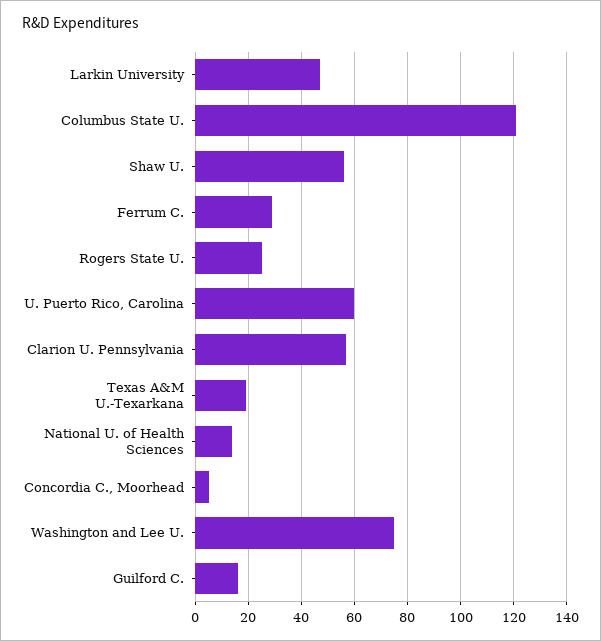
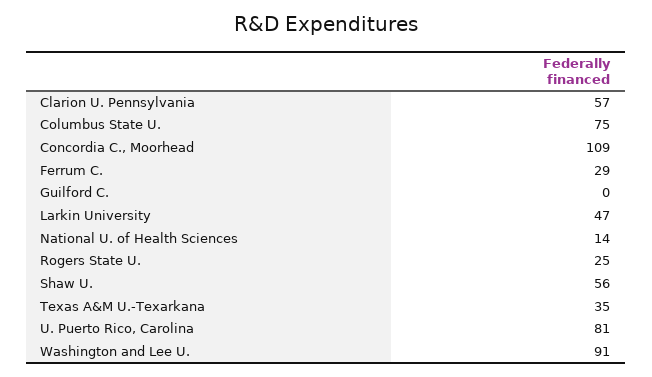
Columbus State U.: 120 -> 75
U. Puerto Rico, Carolina: 60 -> 81
Texas A&M U.-Texarkana: 20 -> 35
Concordia C., Moorhead: 5 -> 109
Washington and Lee U.: 75 -> 91
Guilford C.: 15 -> 0

